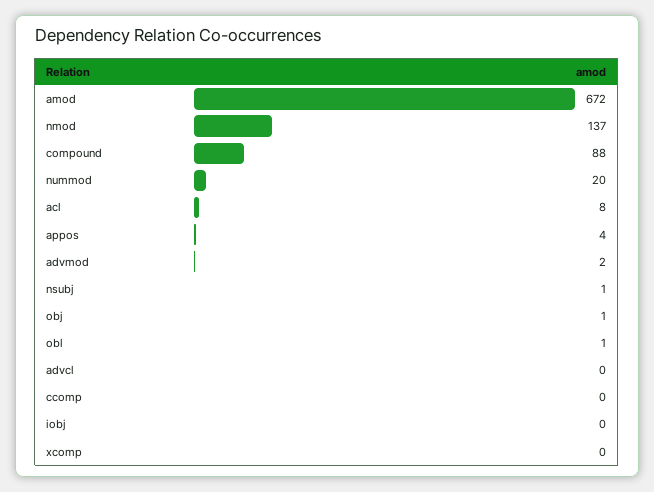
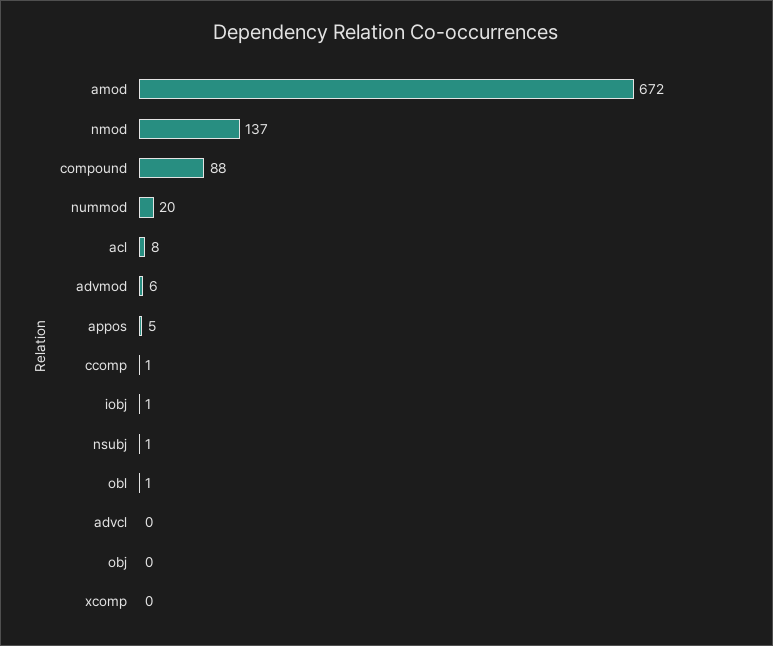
appos: 4 -> 5
advmod: 2 -> 6
obj: 1 -> 0
ccomp: 0 -> 1
iobj: 0 -> 1

